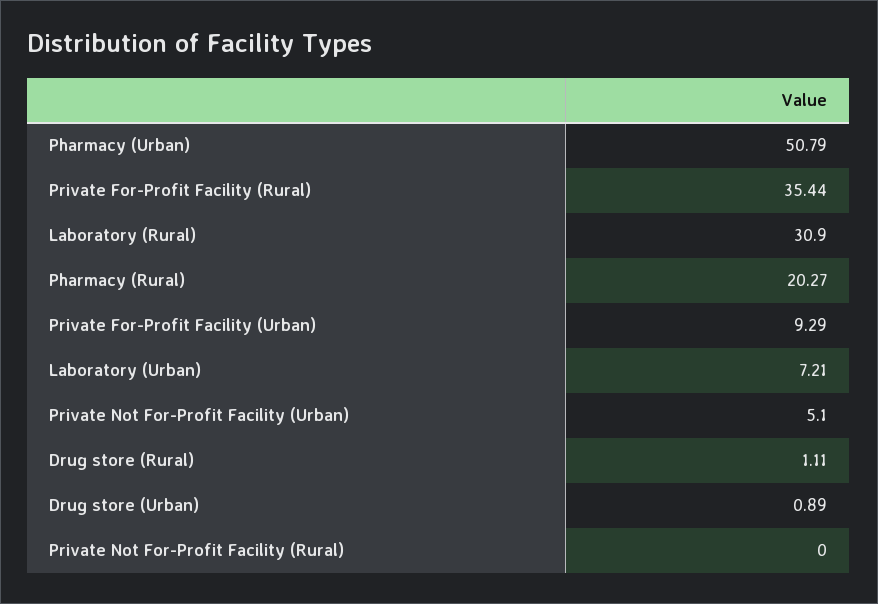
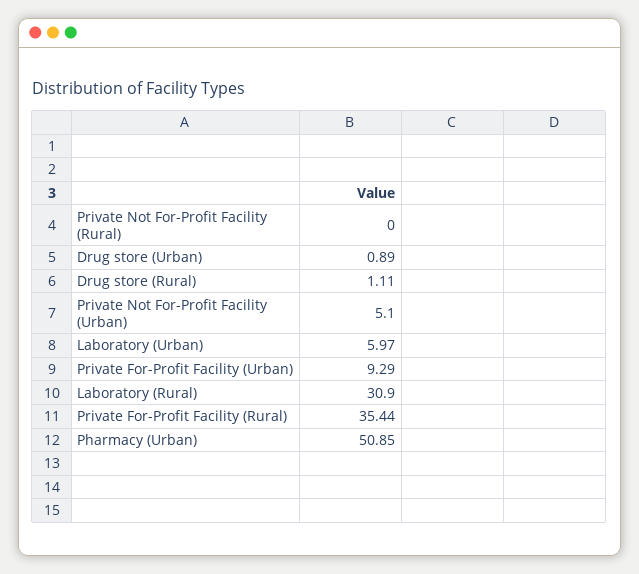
Pharmacy (Urban): 50.79 -> 50.85
Pharmacy (Rural): 20.27 -> none
Laboratory (Urban): 7.21 -> 5.97

